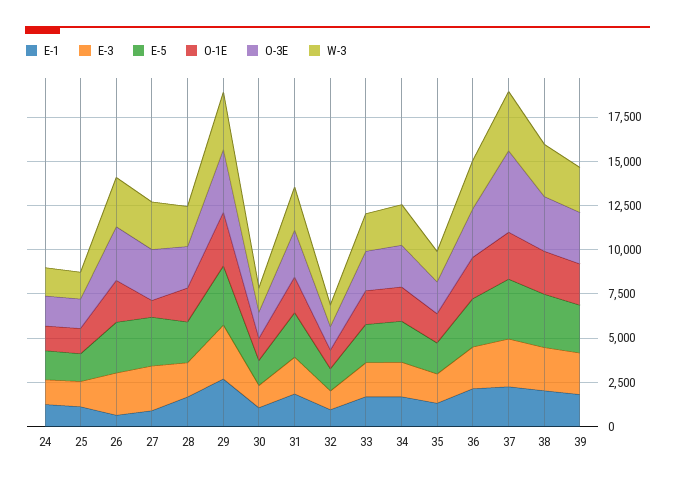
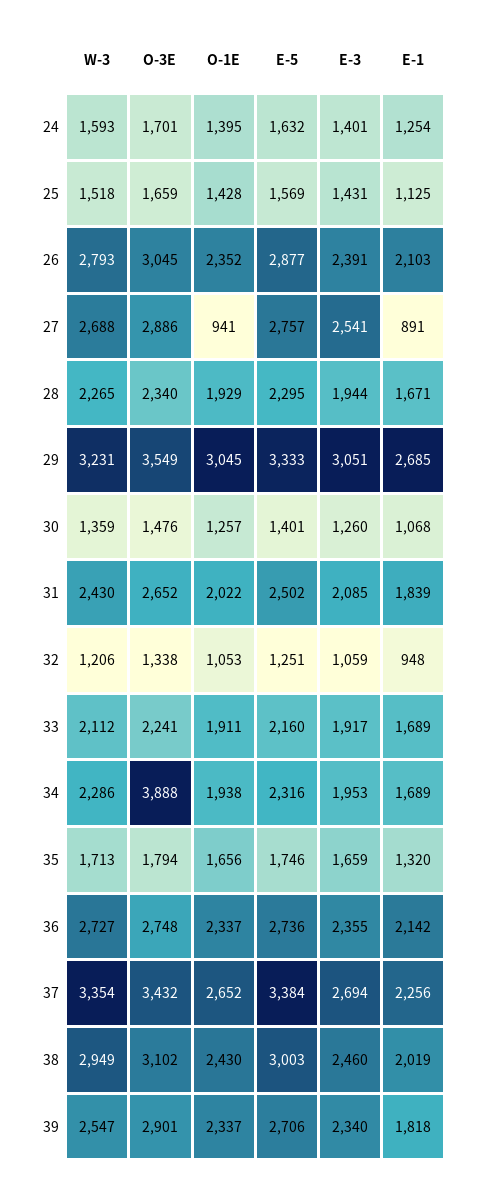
E-1, 26: 500 -> 2103
O-3E, 34: 2500 -> 3888
O-3E, 37: 4500 -> 3432

